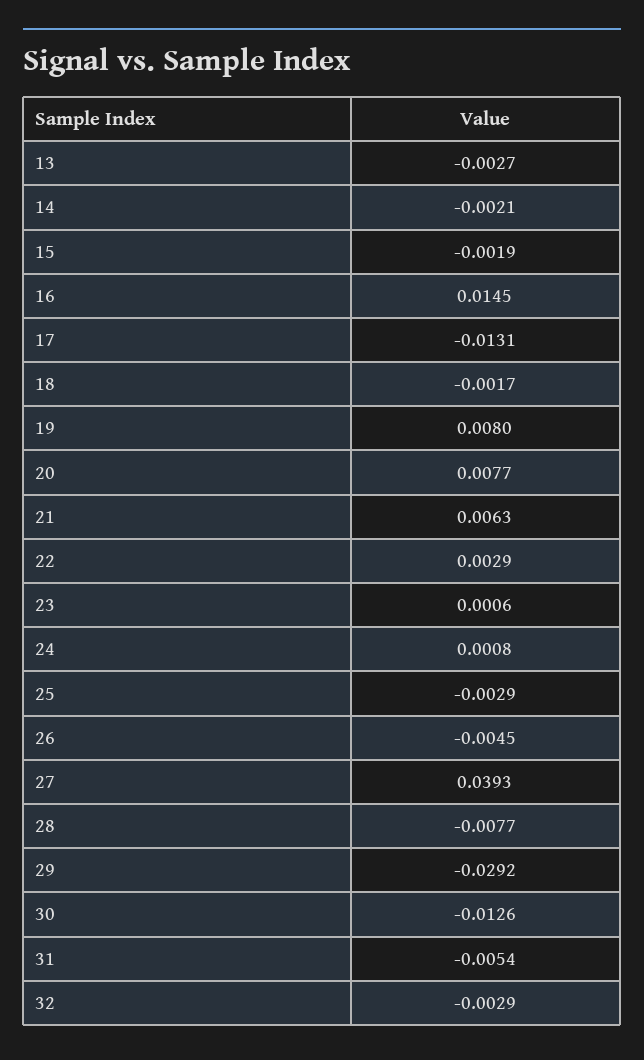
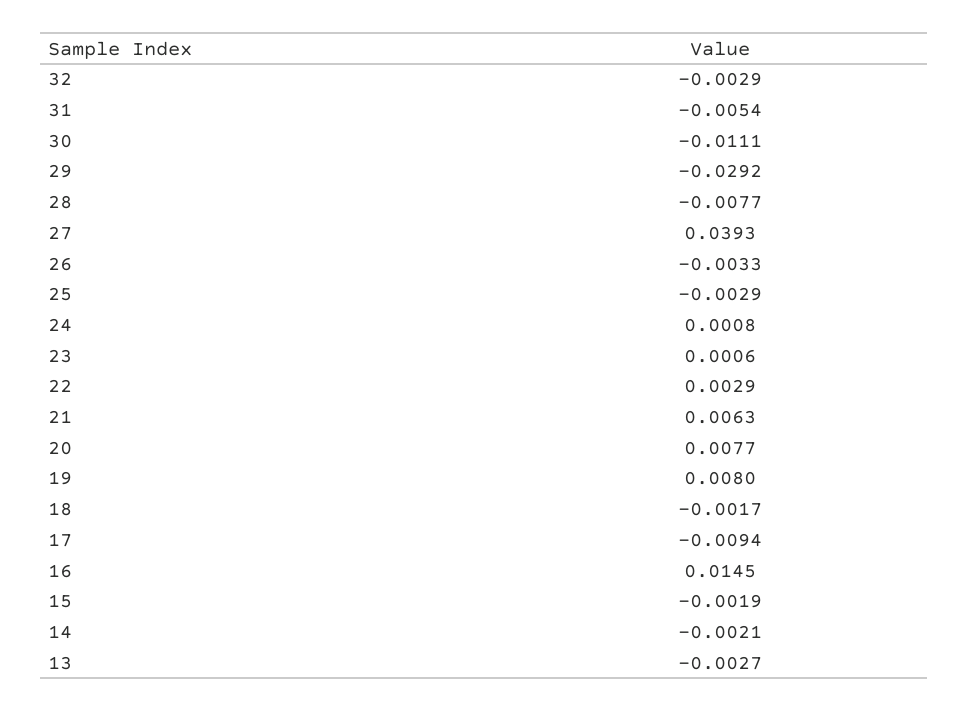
17: -0.0131 -> -0.0094
26: -0.0045 -> -0.0033
30: -0.0126 -> -0.0111

